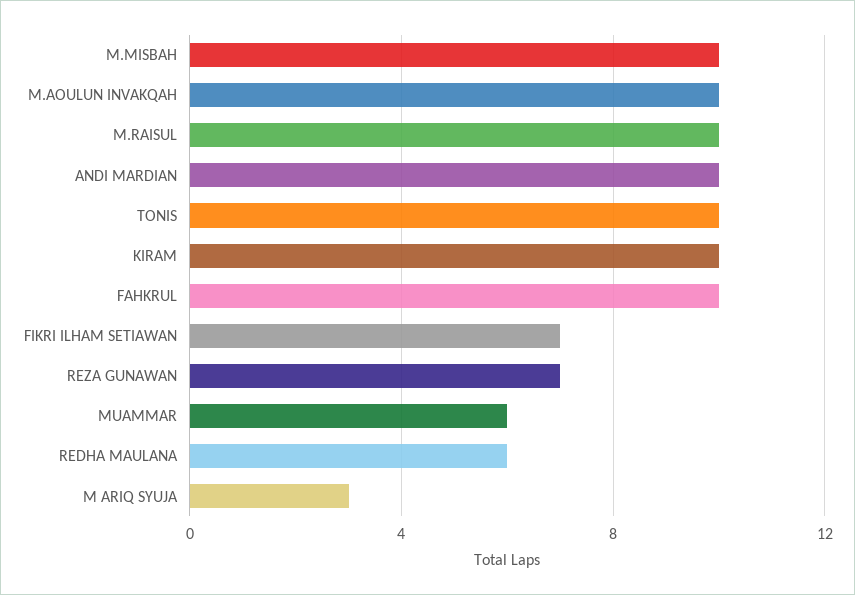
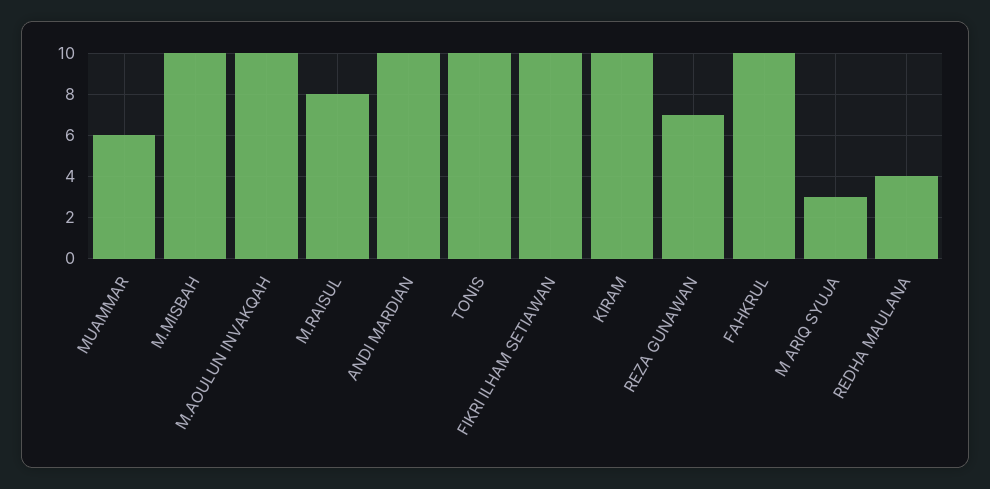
M.RAISUL: 10 -> 8
FIKRI ILHAM SETIAWAN: 7 -> 10
REDHA MAULANA: 6 -> 4

